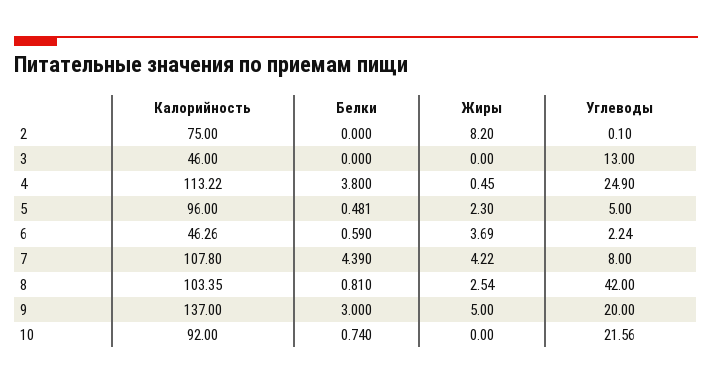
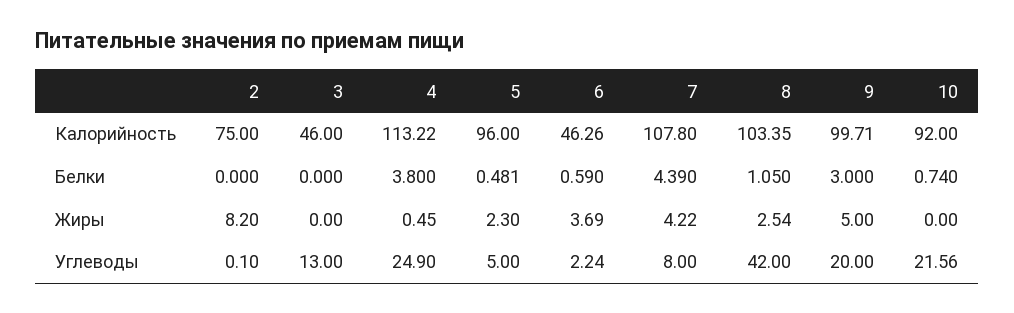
Белки, 8: 0.81 -> 1.05
Калорийность, 9: 137 -> 99.71

